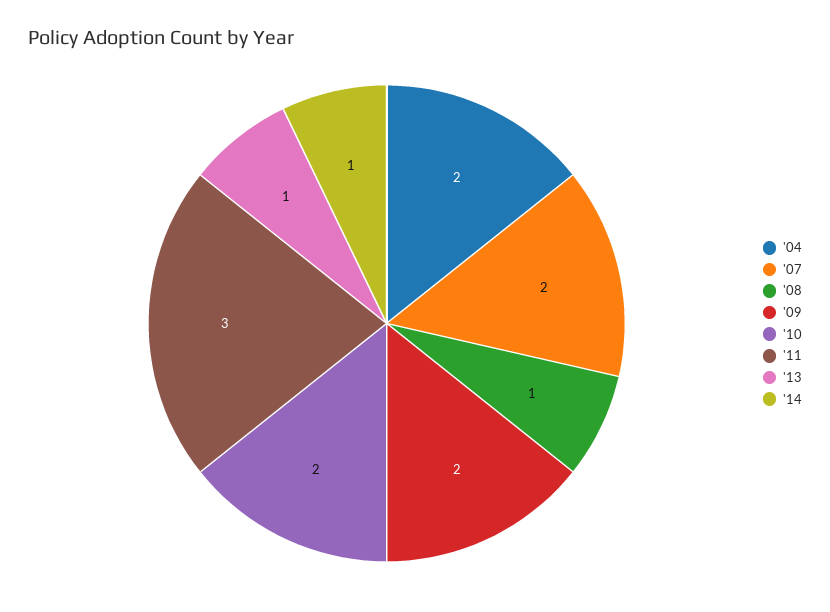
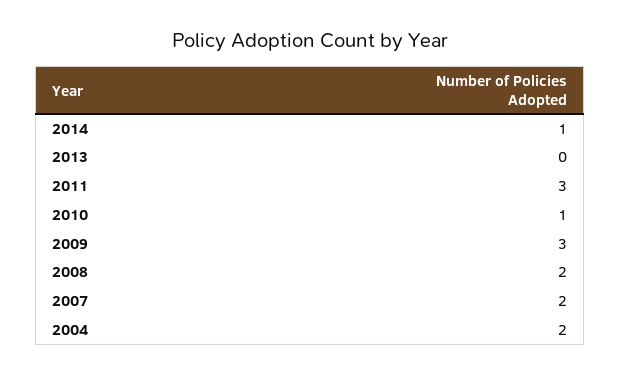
'08: 1 -> 2
'09: 2 -> 3
'10: 2 -> 1
'13: 1 -> 0

